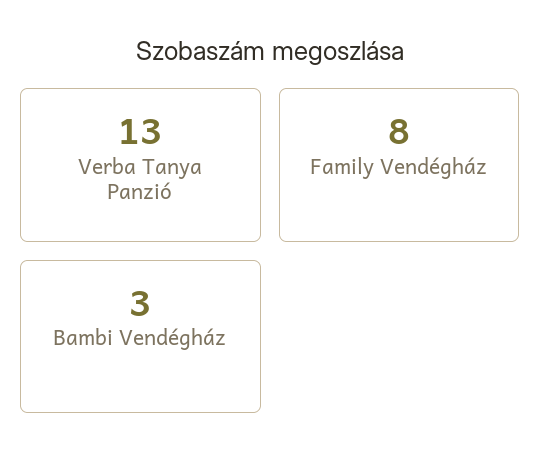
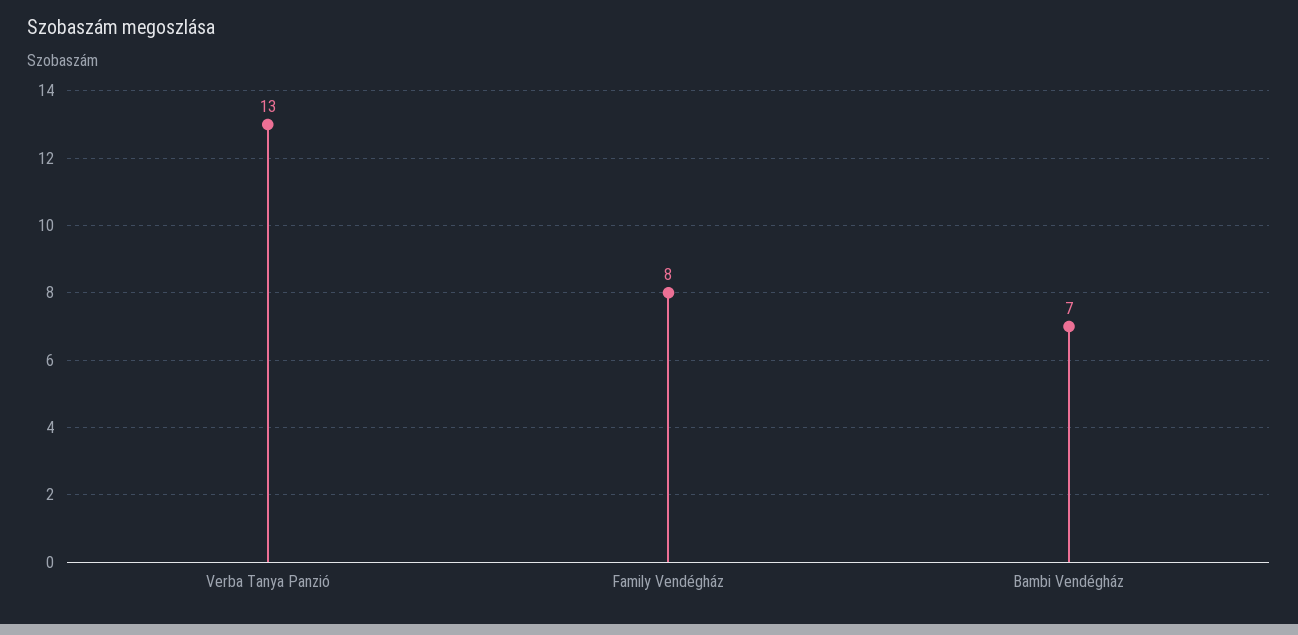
Bambi Vendégház: 3 -> 7

